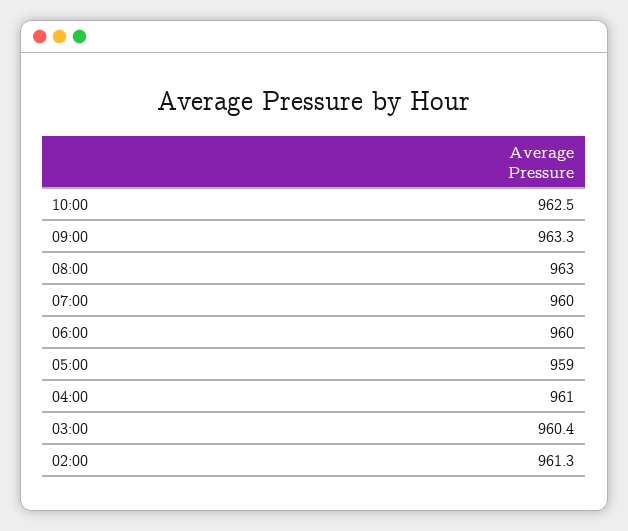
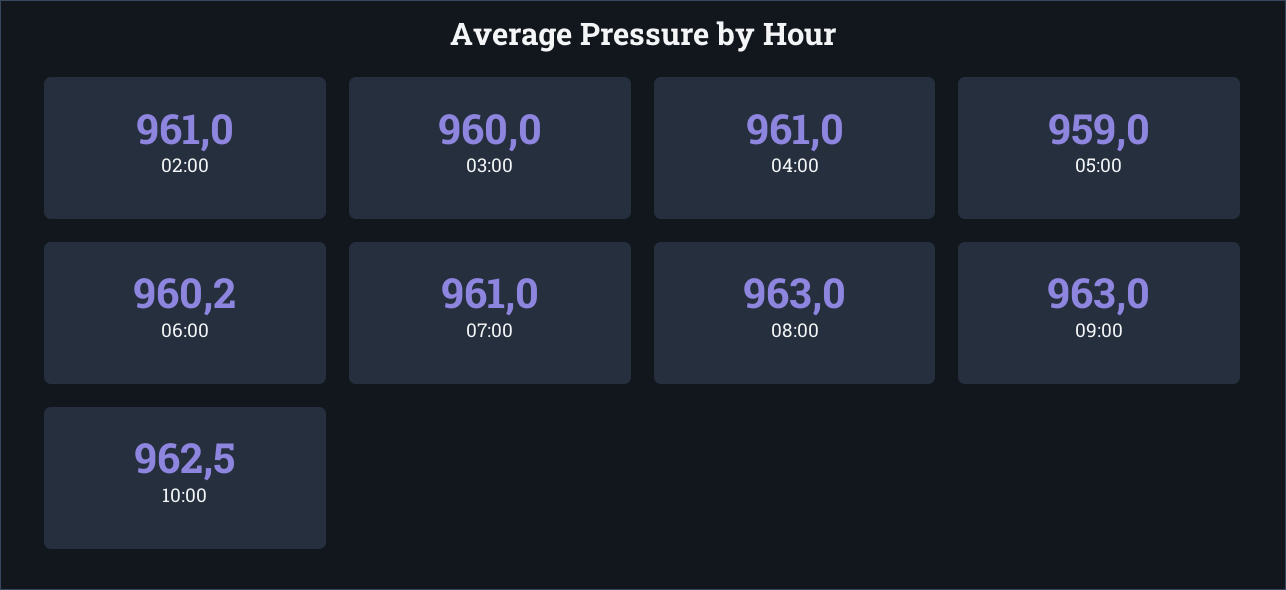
09:00: 963.3 -> 963
07:00: 960 -> 961
06:00: 960 -> 960.2
03:00: 960.4 -> 960
02:00: 961.3 -> 961

